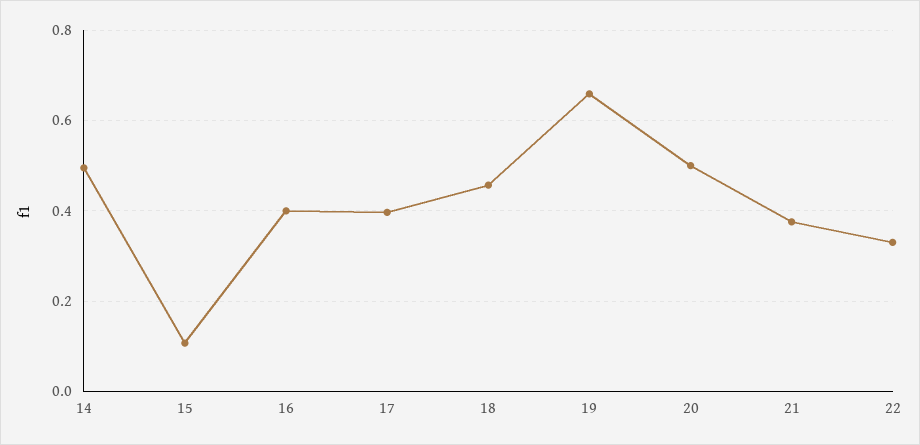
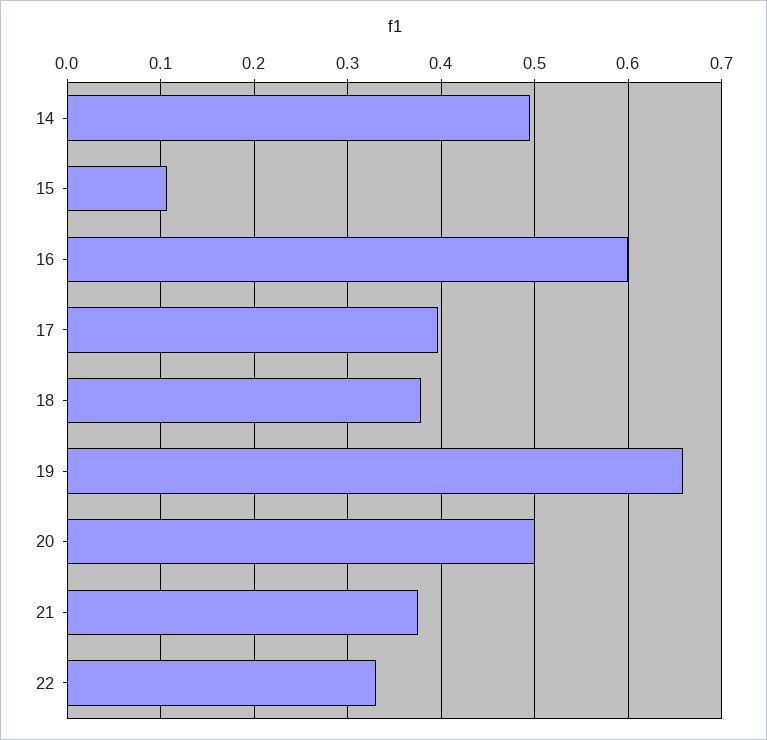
16: 0.4 -> 0.6
18: 0.46 -> 0.38

